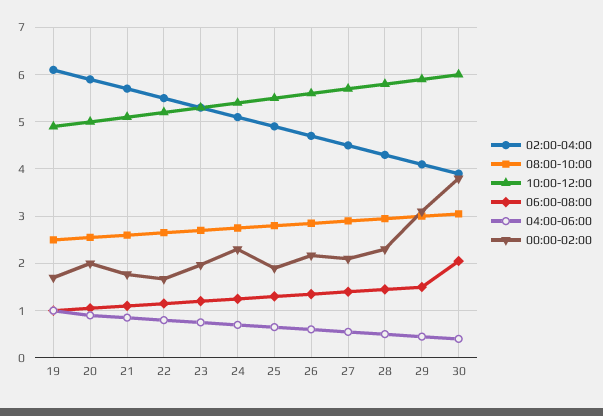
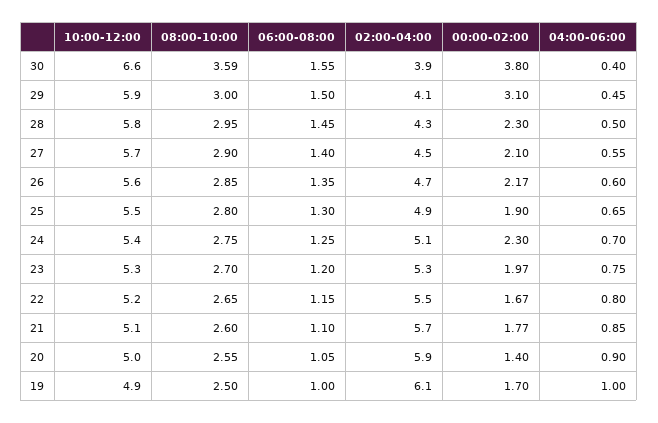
00:00-02:00, 20: 2 -> 1.4
08:00-10:00, 30: 3 -> 3.59
10:00-12:00, 30: 6 -> 6.6
06:00-08:00, 30: 2 -> 1.55

